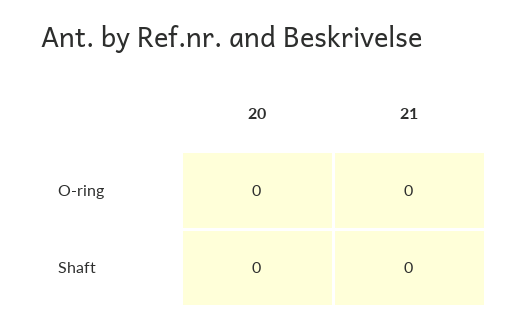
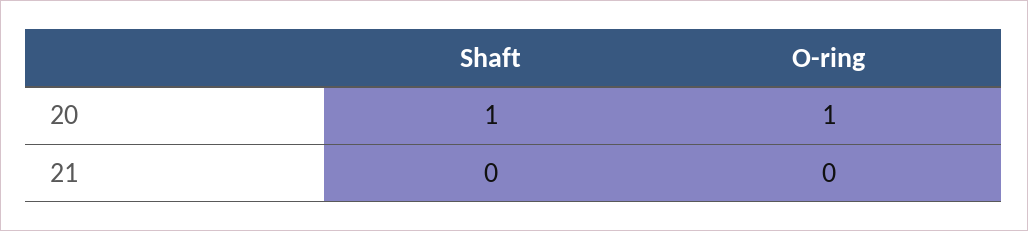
20, O-ring: 0 -> 1
20, Shaft: 0 -> 1

